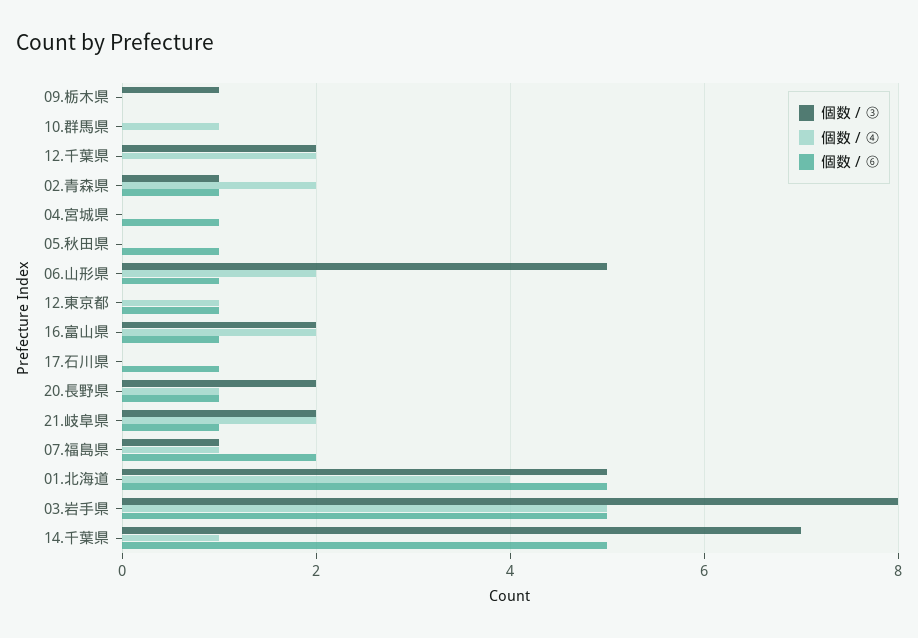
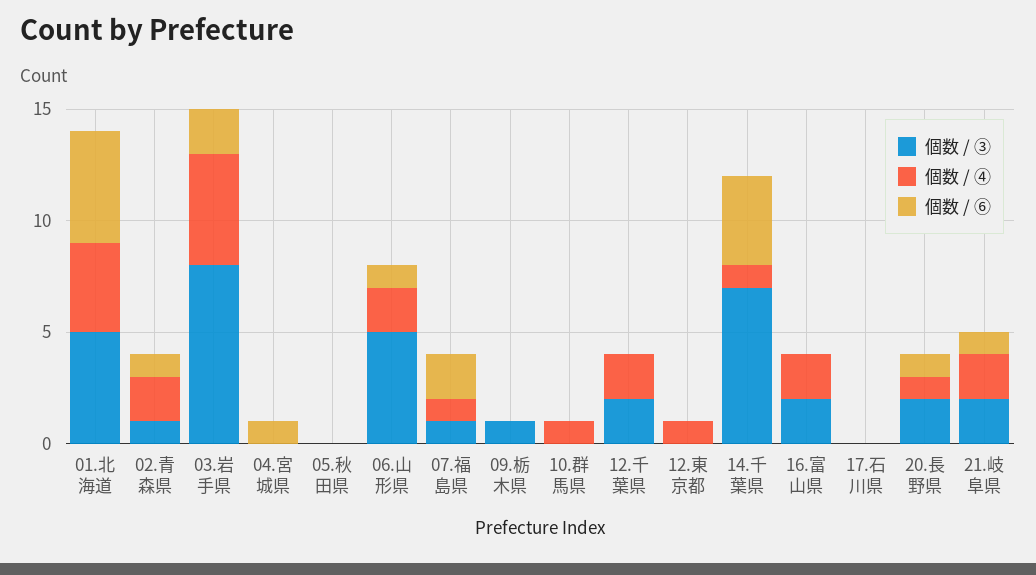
個数 / ⑥, 05.秋田県: 1 -> 0
個数 / ⑥, 12.東京都: 1 -> 0
個数 / ⑥, 16.富山県: 1 -> 0
個数 / ⑥, 17.石川県: 1 -> 0
個数 / ⑥, 03.岩手県: 5 -> 2
個数 / ⑥, 14.千葉県: 5 -> 4

